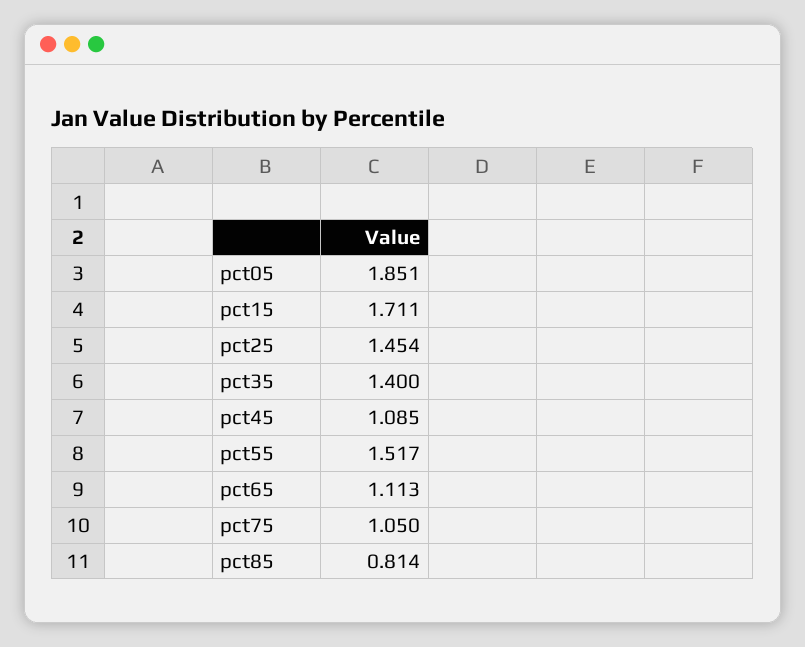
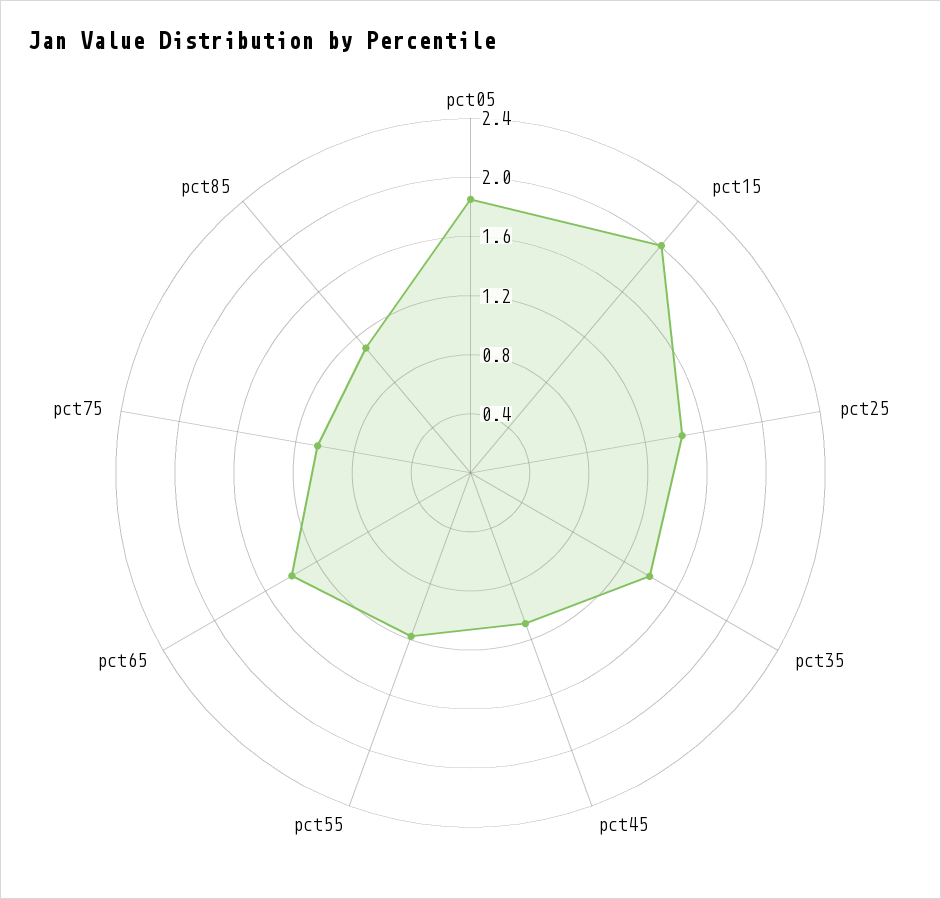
pct15: 1.711 -> 2
pct55: 1.517 -> 1.2
pct65: 1.113 -> 1.4
pct85: 0.814 -> 1.1

